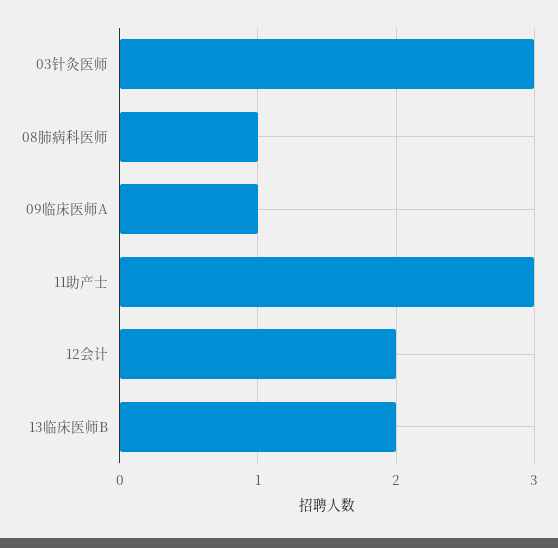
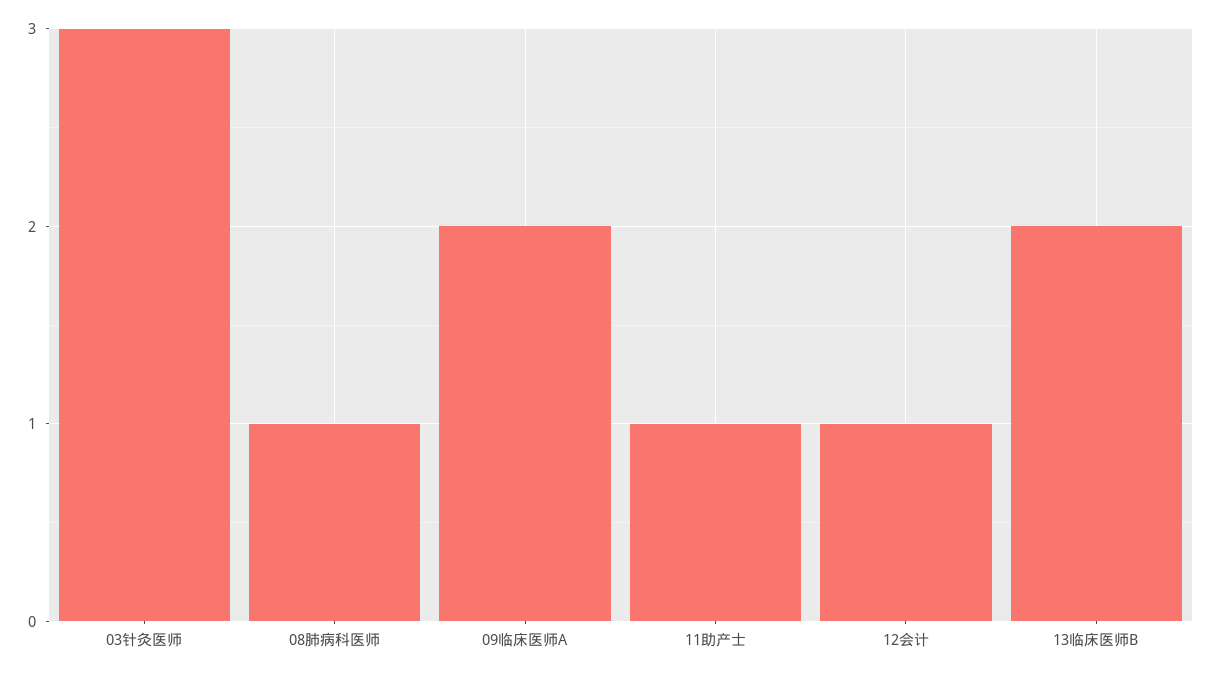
09临床医师A: 1 -> 2
11助产士: 3 -> 1
12会计: 2 -> 1

